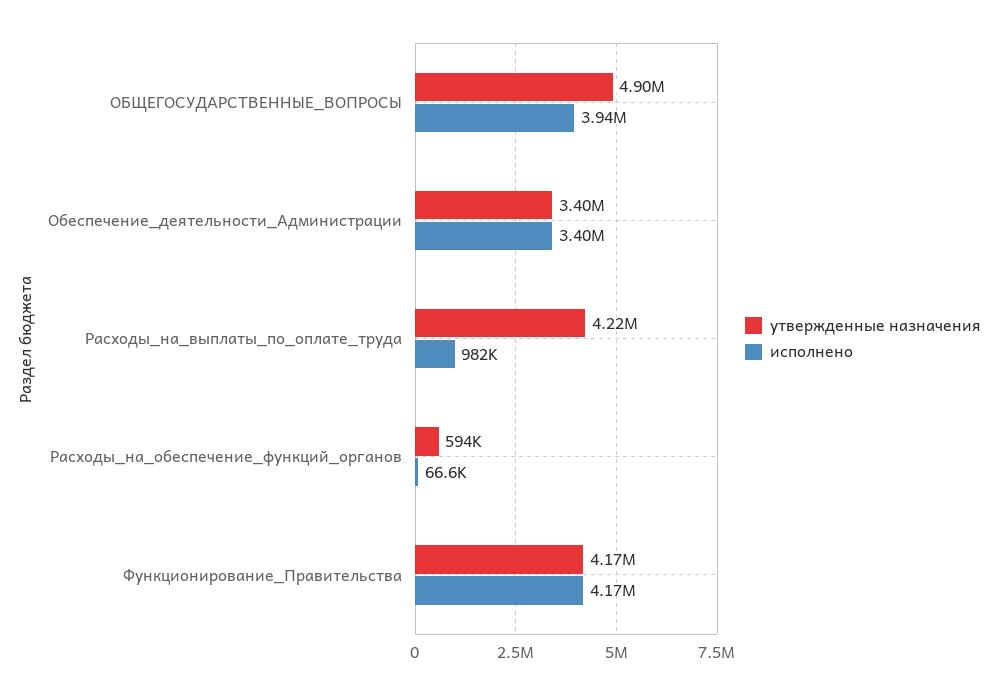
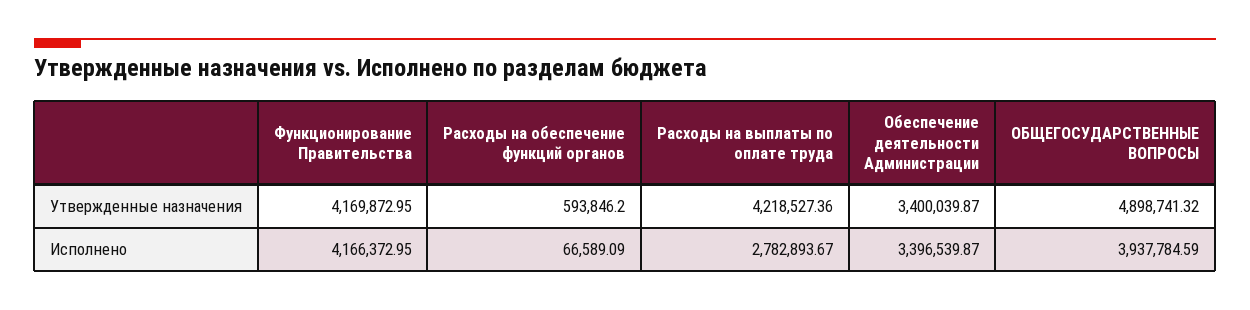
исполнено, Расходы_на_выплаты_по_оплате_труда: 982000 -> 2782893.67

